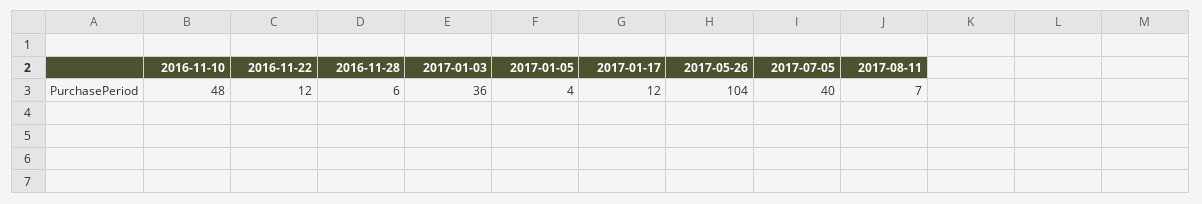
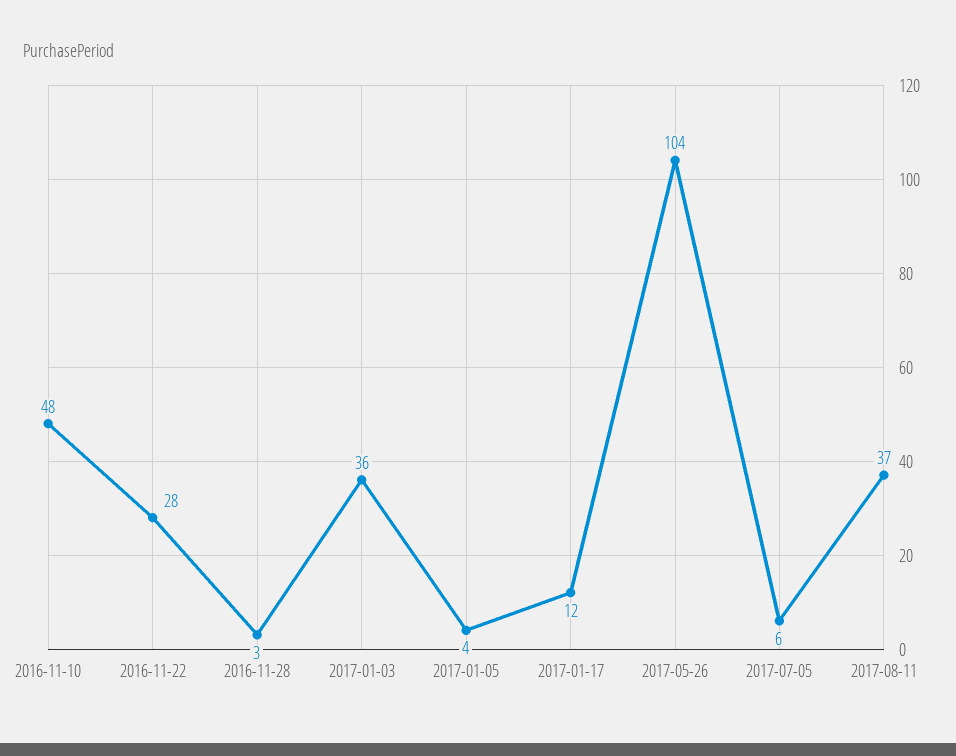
2016-11-22: 12 -> 28
2016-11-28: 6 -> 3
2017-07-05: 40 -> 6
2017-08-11: 7 -> 37

